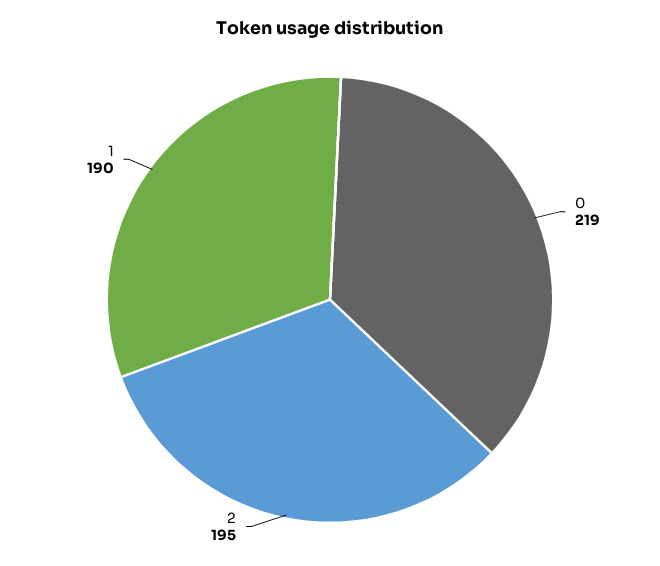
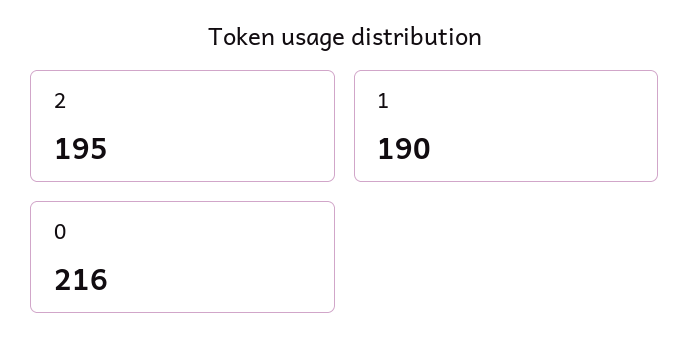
0: 219 -> 216

